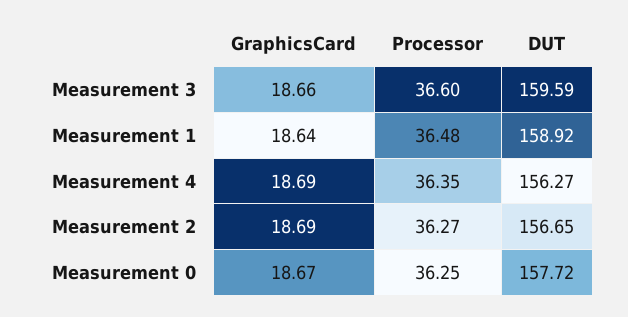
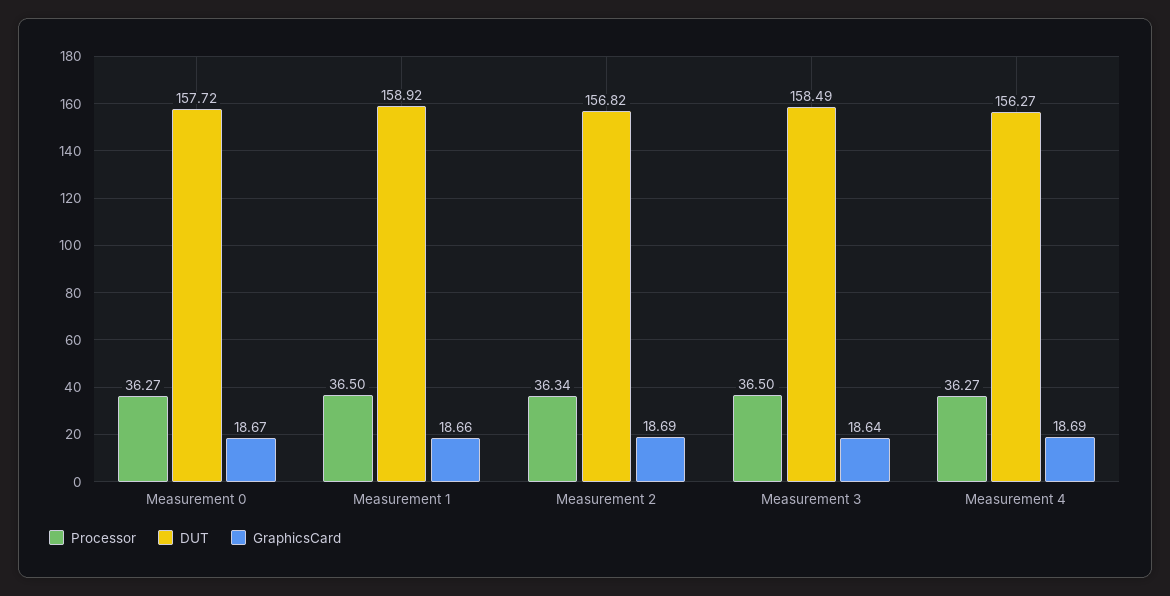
GraphicsCard, Measurement 3: 18.66 -> 18.64
Processor, Measurement 3: 36.6 -> 36.5
DUT, Measurement 3: 159.59 -> 158.49
GraphicsCard, Measurement 1: 18.64 -> 18.66
Processor, Measurement 1: 36.48 -> 36.5
Processor, Measurement 4: 36.35 -> 36.27
Processor, Measurement 2: 36.27 -> 36.34
DUT, Measurement 2: 156.65 -> 156.82
Processor, Measurement 0: 36.25 -> 36.27

